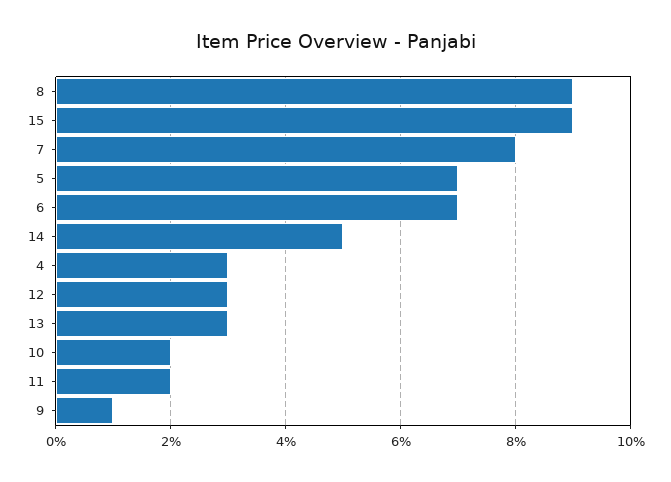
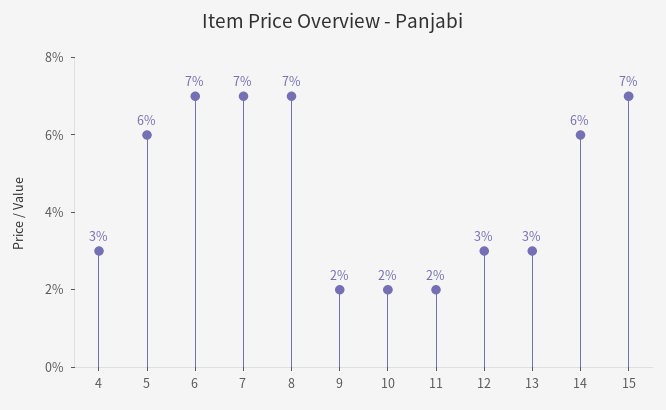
8: 9 -> 7
15: 9 -> 7
7: 8 -> 7
5: 7 -> 6
14: 5 -> 6
9: 1 -> 2

